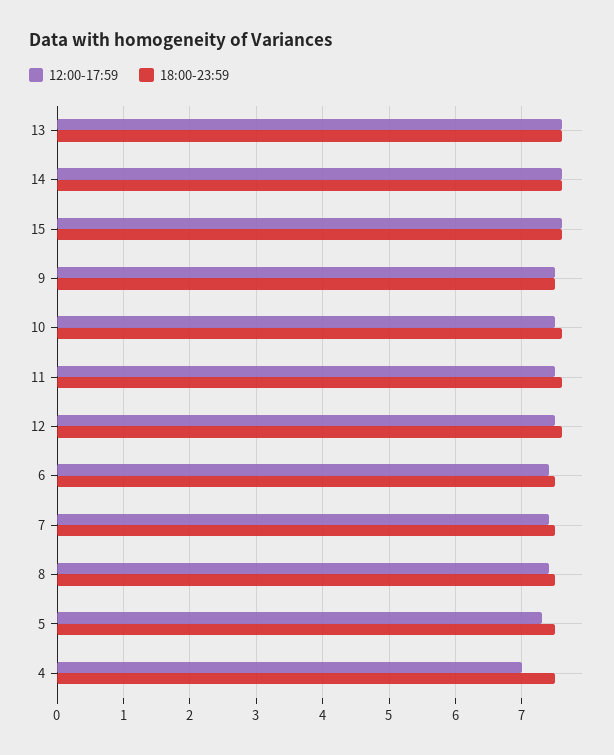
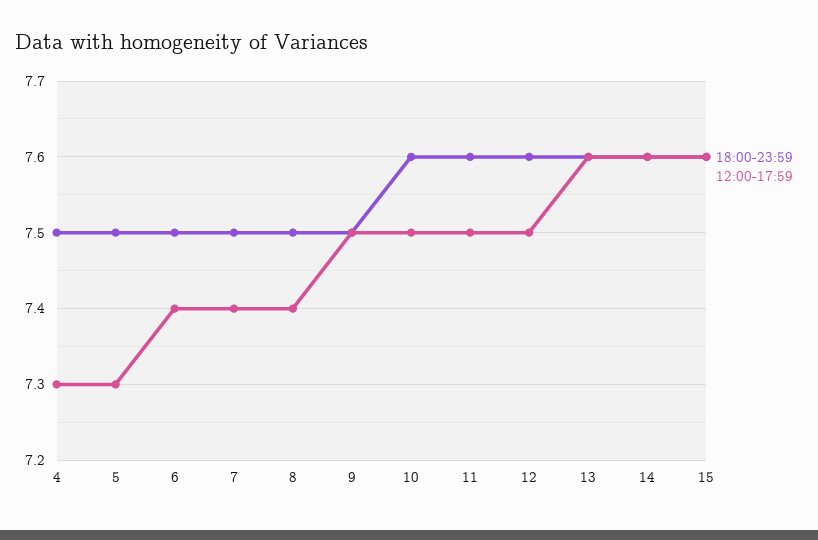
12:00-17:59, 4: 7 -> 7.3

